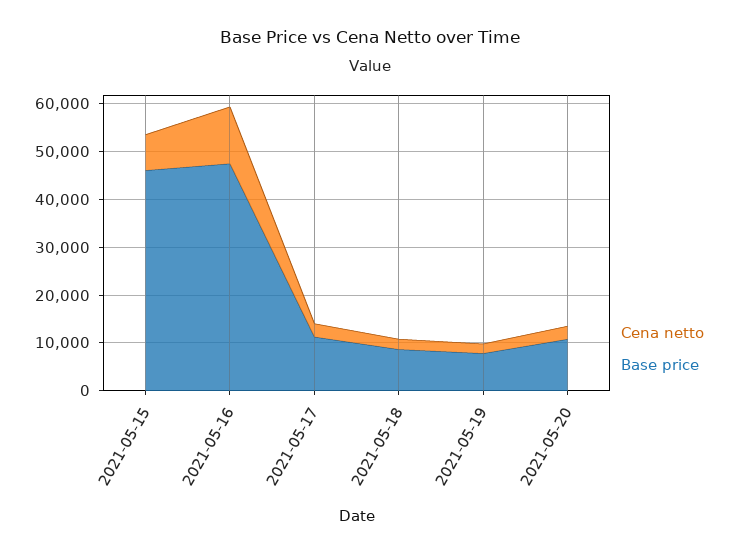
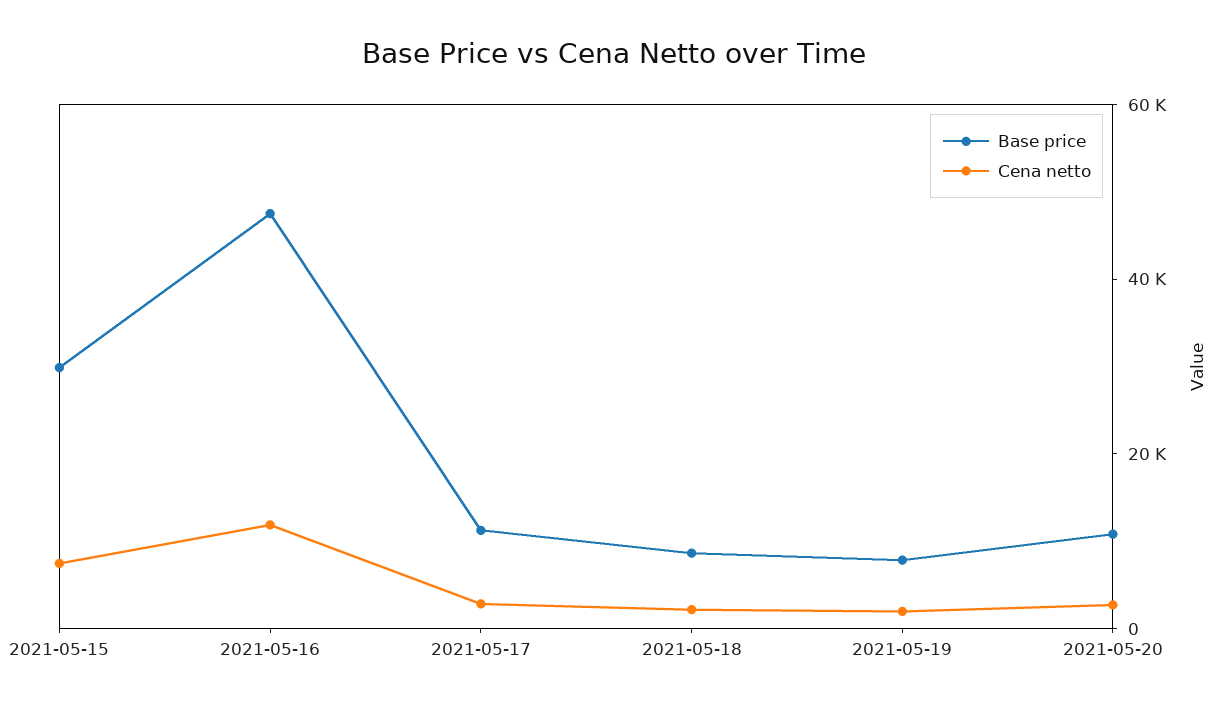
Base price, 2021-05-15: 46000 -> 30000

